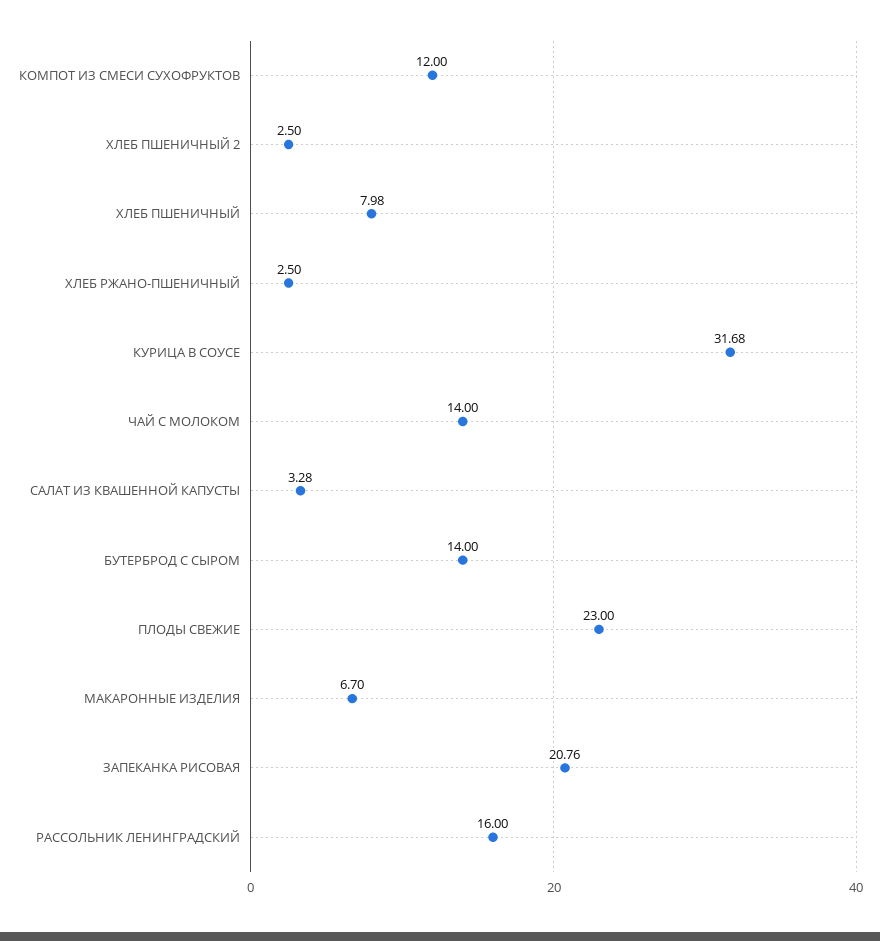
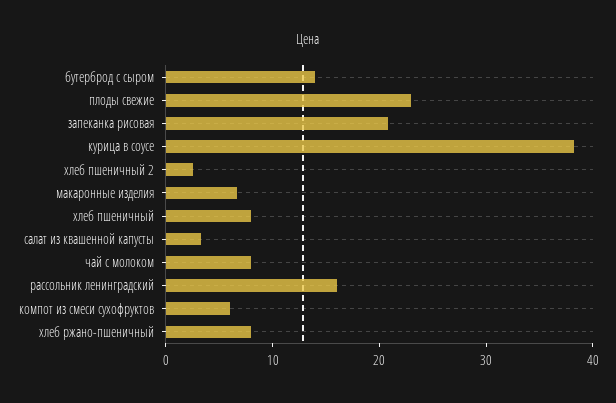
КОМПОТ ИЗ СМЕСИ СУХОФРУКТОВ: 12 -> 6
ХЛЕБ РЖАНО-ПШЕНИЧНЫЙ: 2.5 -> 8
КУРИЦА В СОУСЕ: 31.68 -> 38
ЧАЙ С МОЛОКОМ: 14 -> 8

